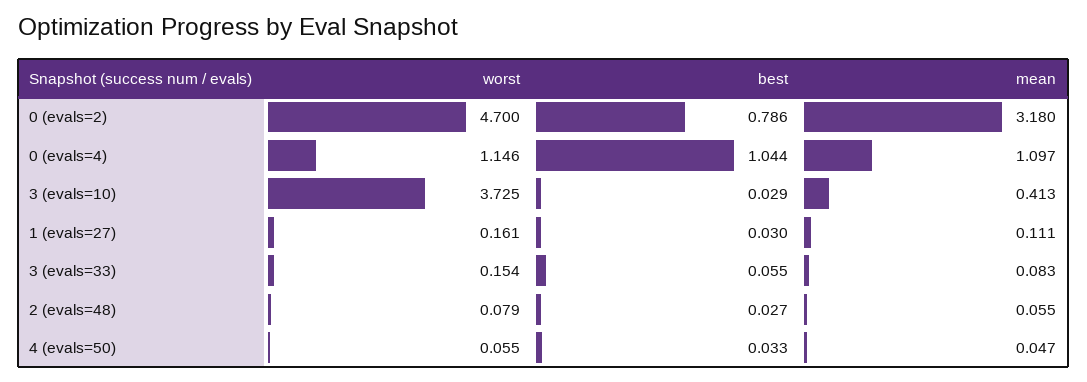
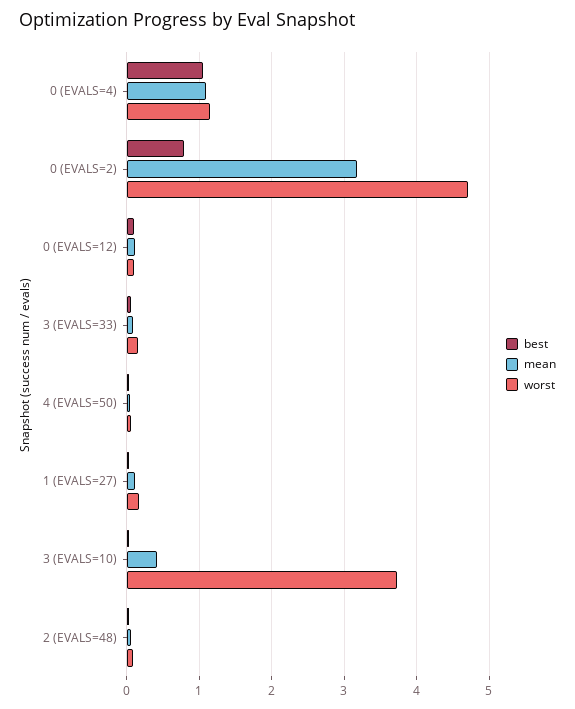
best, 0 (EVALS=12): none -> 0.1
mean, 0 (EVALS=12): none -> 0.1
worst, 0 (EVALS=12): none -> 0.1

